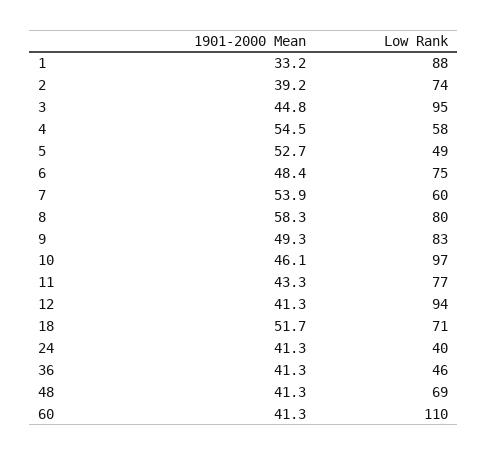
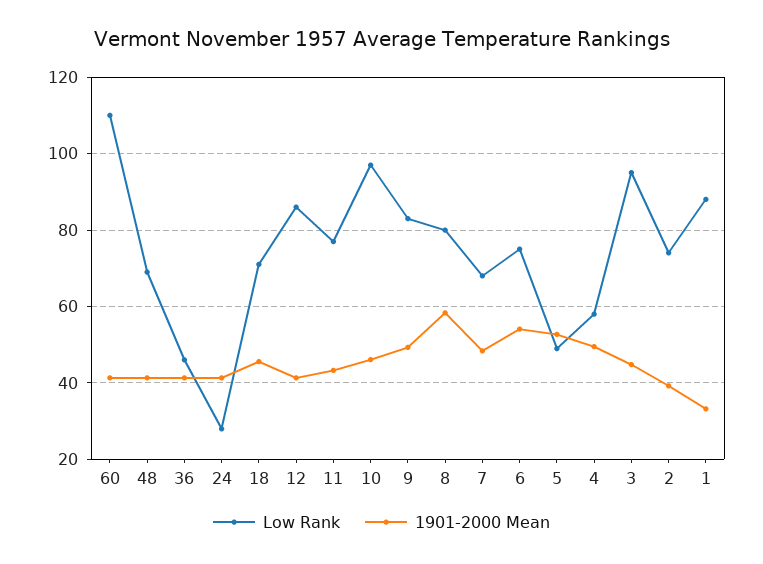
1901-2000 Mean, 4: 54.5 -> 50
1901-2000 Mean, 6: 48.4 -> 54
1901-2000 Mean, 7: 53.9 -> 48
Low Rank, 7: 60 -> 68
Low Rank, 12: 94 -> 86
1901-2000 Mean, 18: 51.7 -> 46
Low Rank, 24: 40 -> 28

